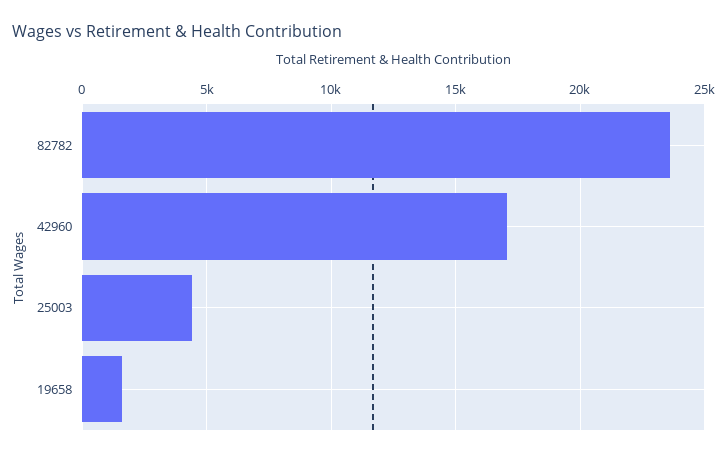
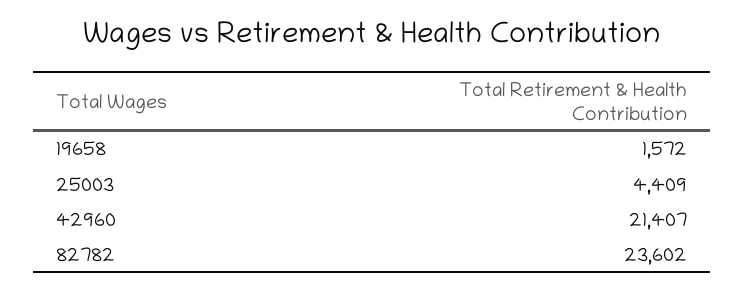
42960: 17000 -> 21407

